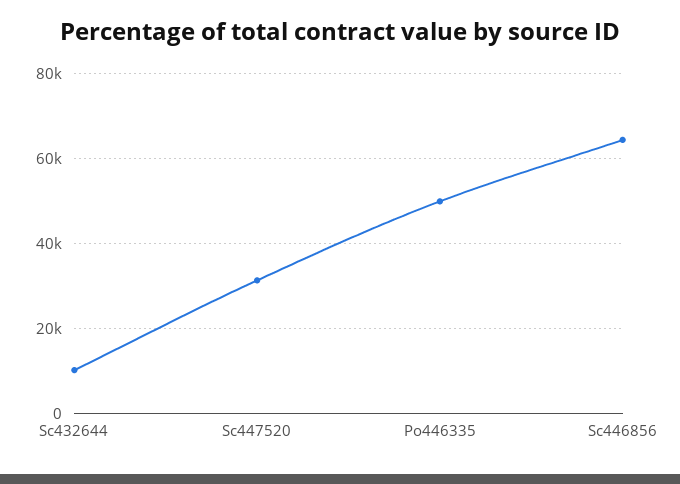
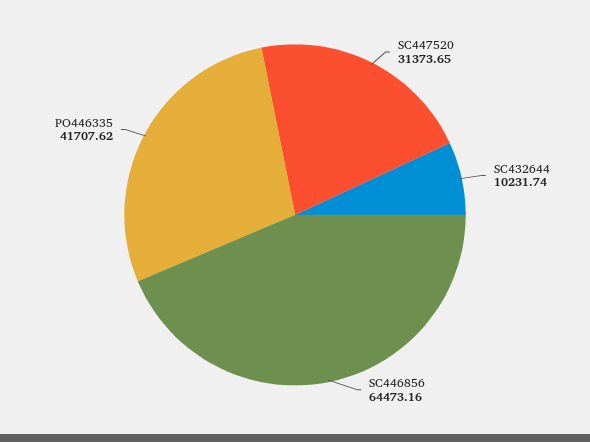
Po446335: 50000 -> 41707.62

